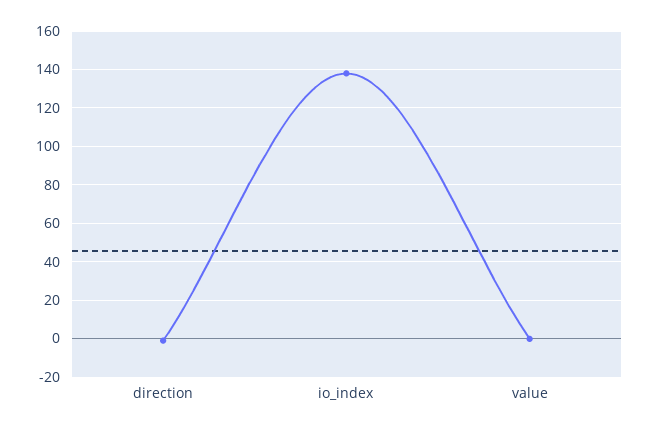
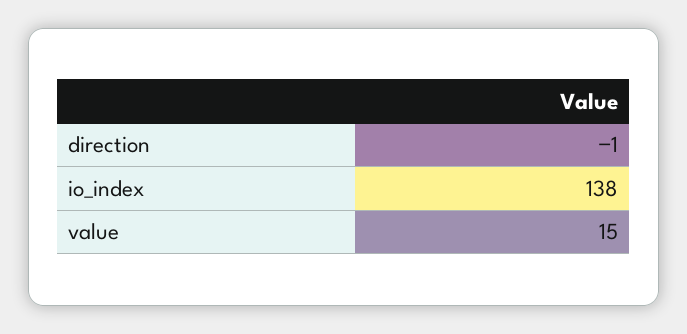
value: 0 -> 15

